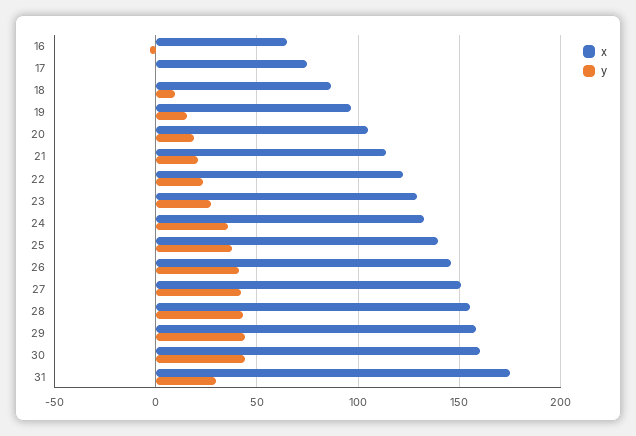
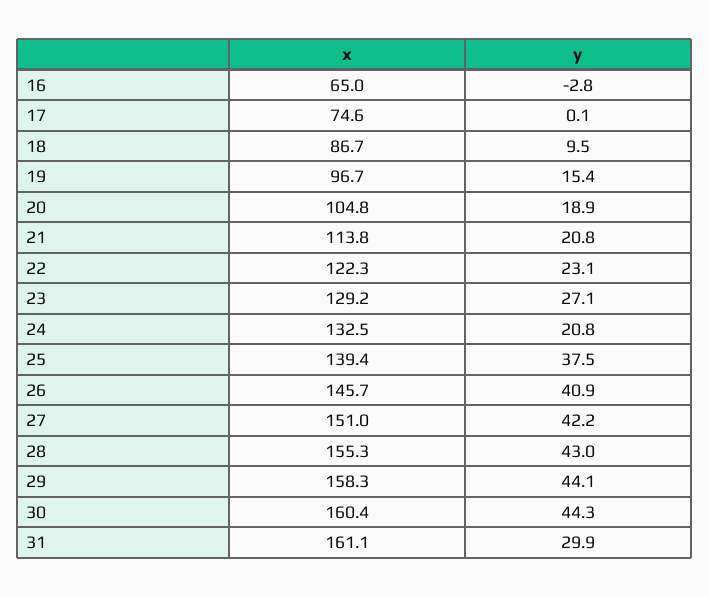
y, 24: 35 -> 20.8
x, 31: 175 -> 161.1

